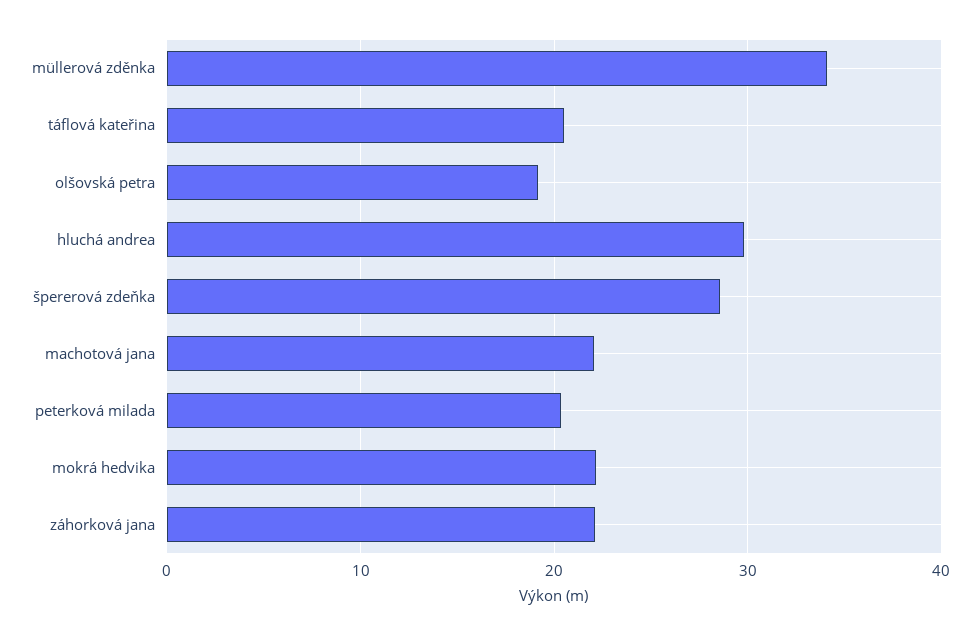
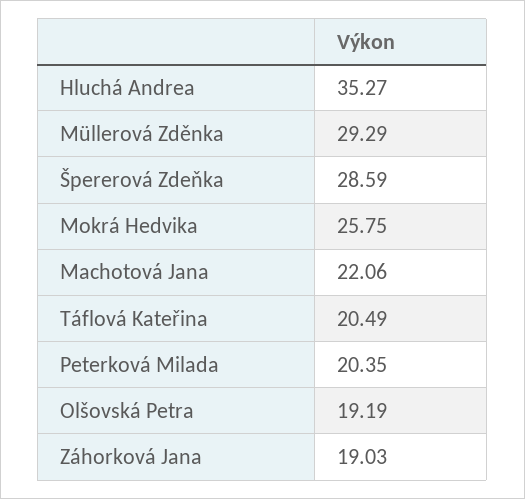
müllerová zděnka: 34 -> 29.29
hluchá andrea: 30 -> 35.27
mokrá hedvika: 22 -> 25.75
záhorková jana: 22 -> 19.03

